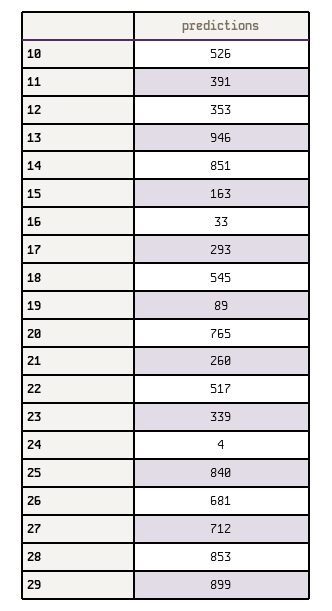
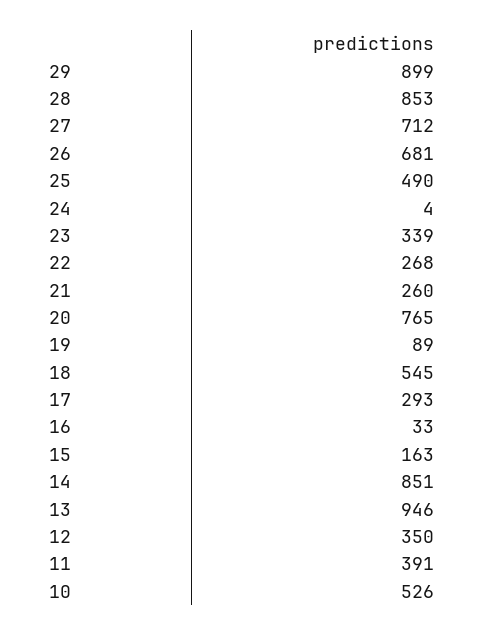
12: 353 -> 350
22: 517 -> 268
25: 840 -> 490

